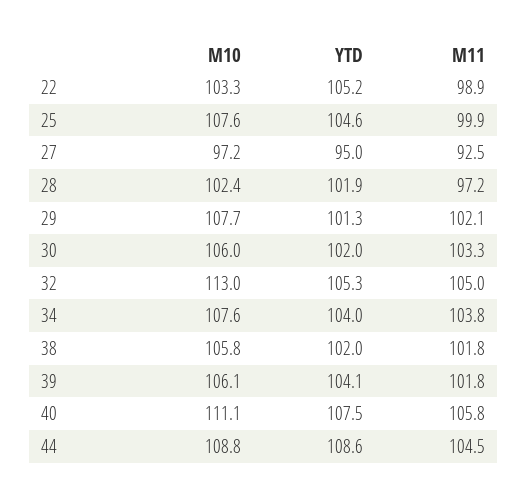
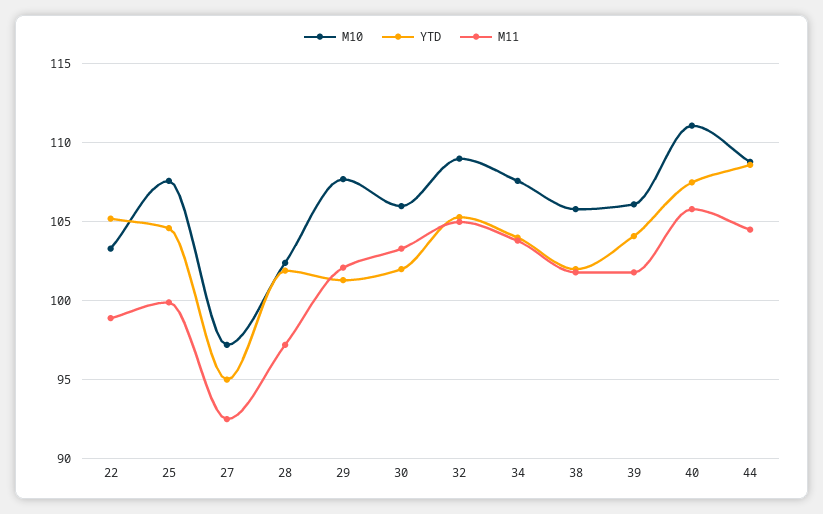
M10, 32: 113 -> 109

